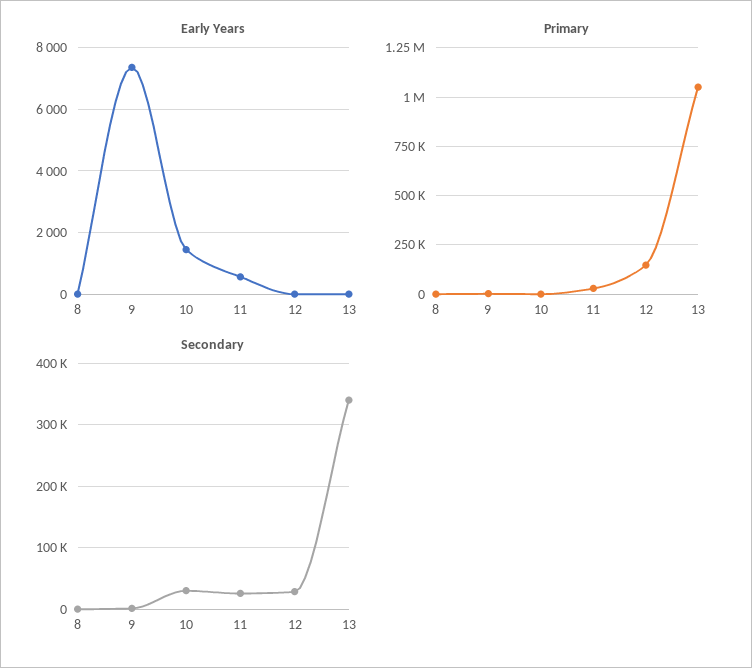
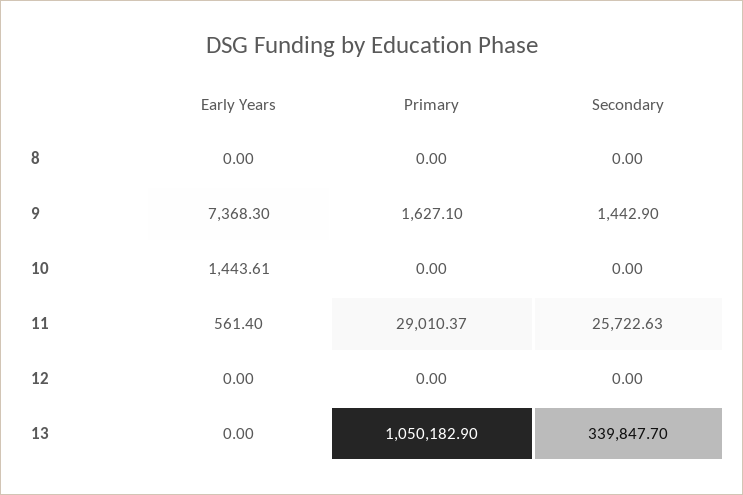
Primary, 12: 150000 -> 0
Secondary, 10: 30000 -> 0
Secondary, 12: 30000 -> 0

